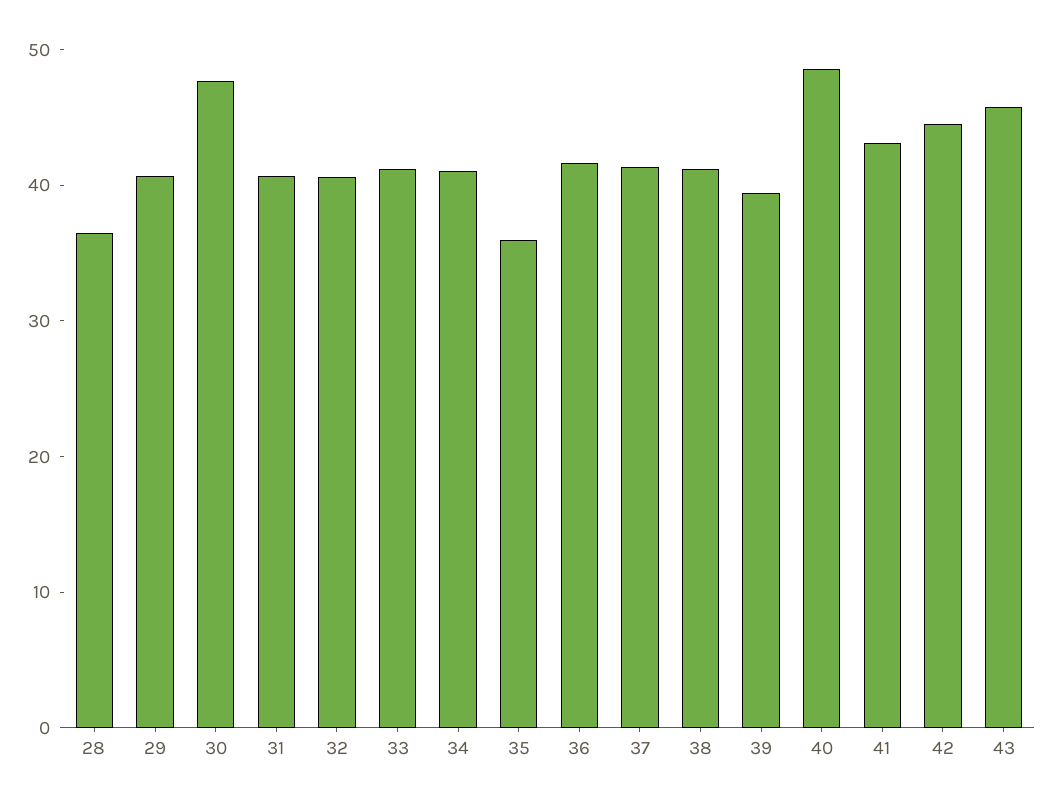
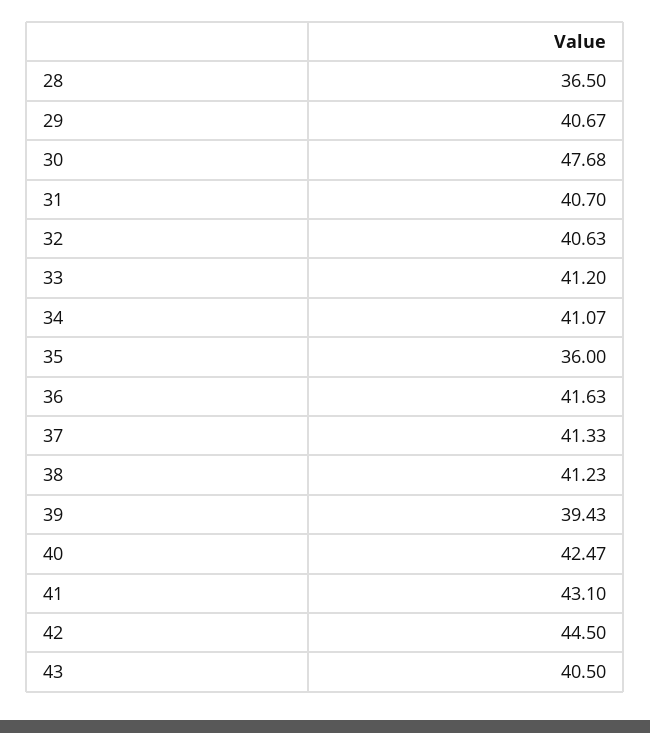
40: 48 -> 42.47
43: 46 -> 40.5

